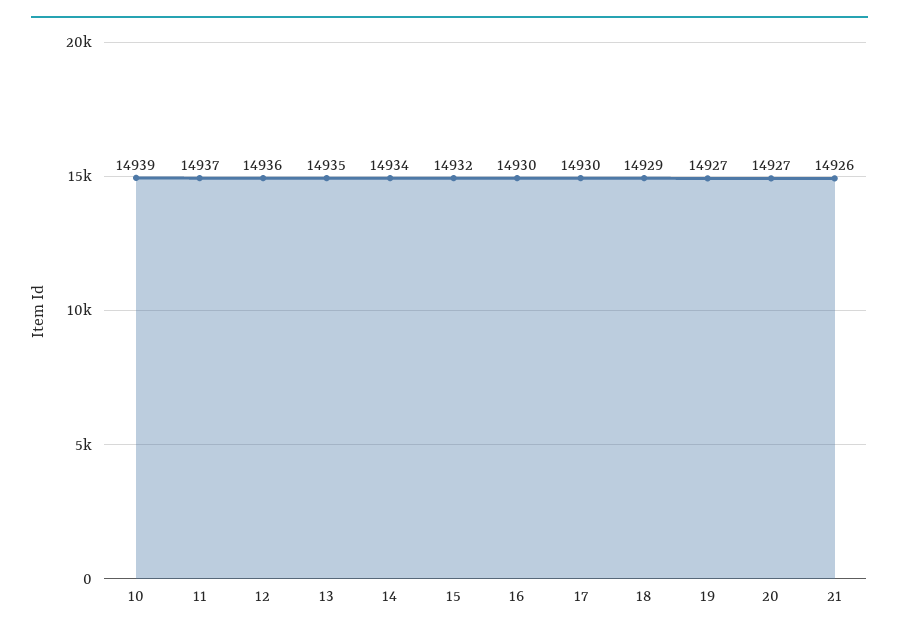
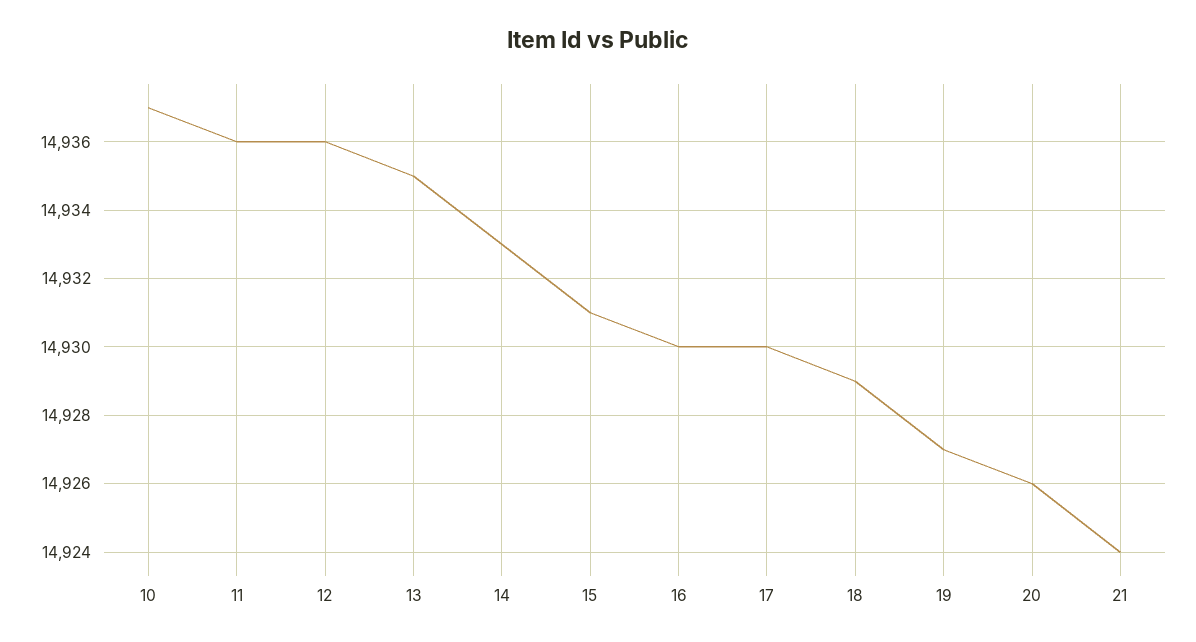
10: 14939 -> 14937
11: 14937 -> 14936
14: 14934 -> 14933
15: 14932 -> 14931
20: 14927 -> 14926
21: 14926 -> 14924

